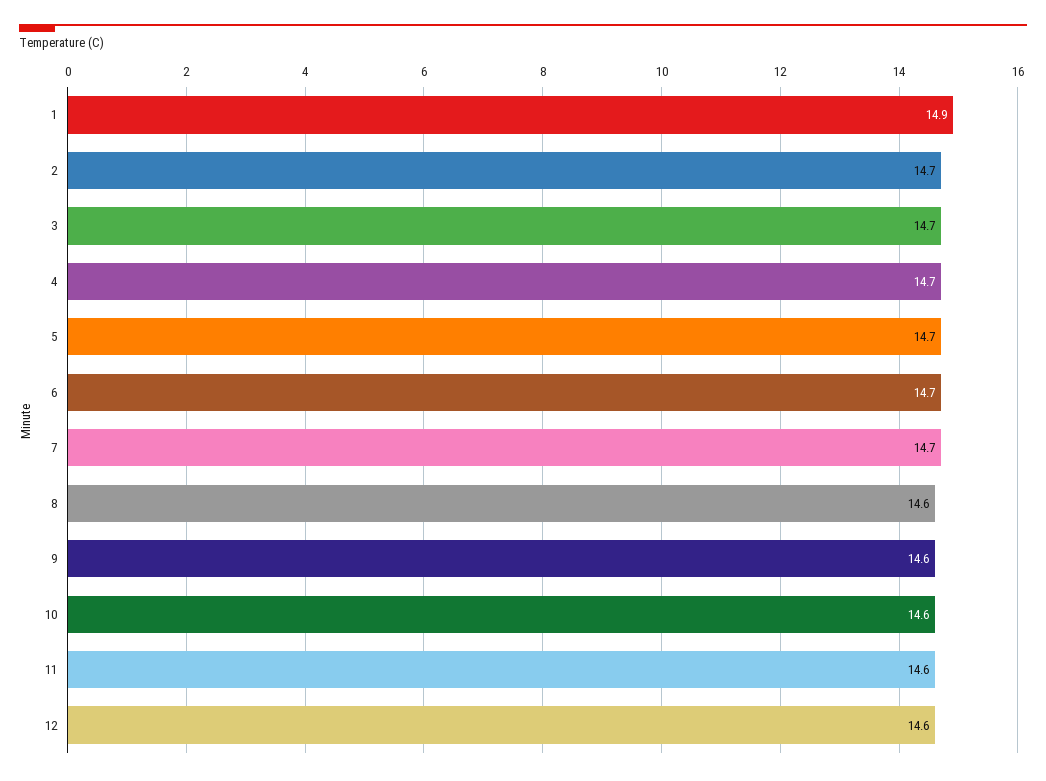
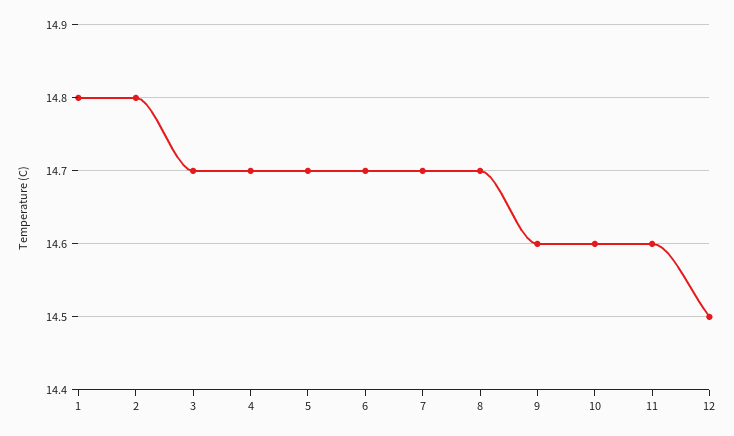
1: 14.9 -> 14.8
2: 14.7 -> 14.8
8: 14.6 -> 14.7
12: 14.6 -> 14.5

